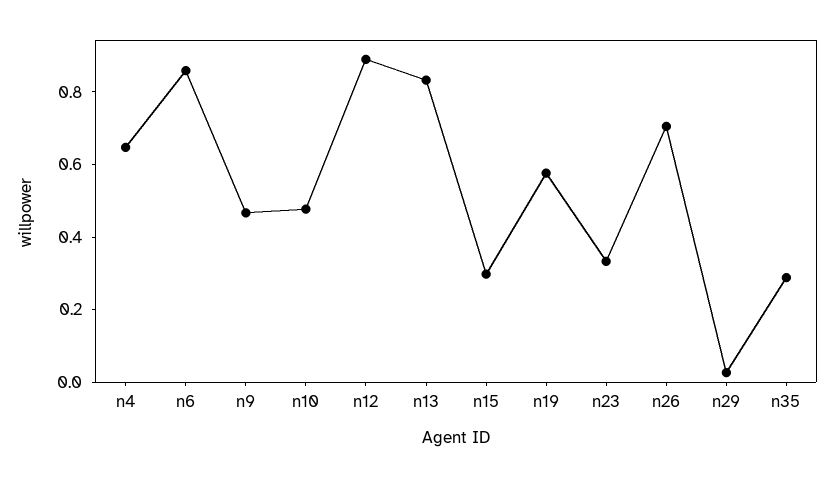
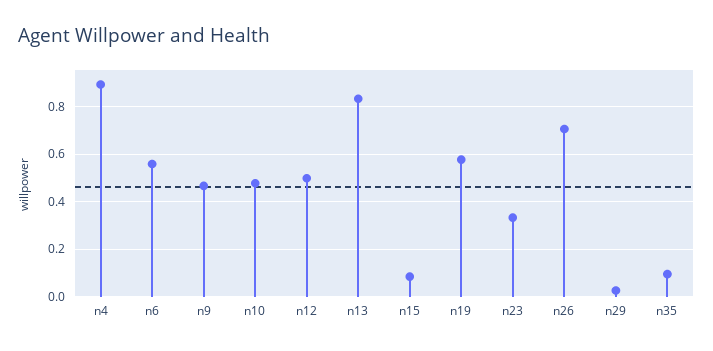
n4: 0.65 -> 0.9
n6: 0.85 -> 0.55
n12: 0.9 -> 0.5
n15: 0.3 -> 0.1
n35: 0.3 -> 0.1

